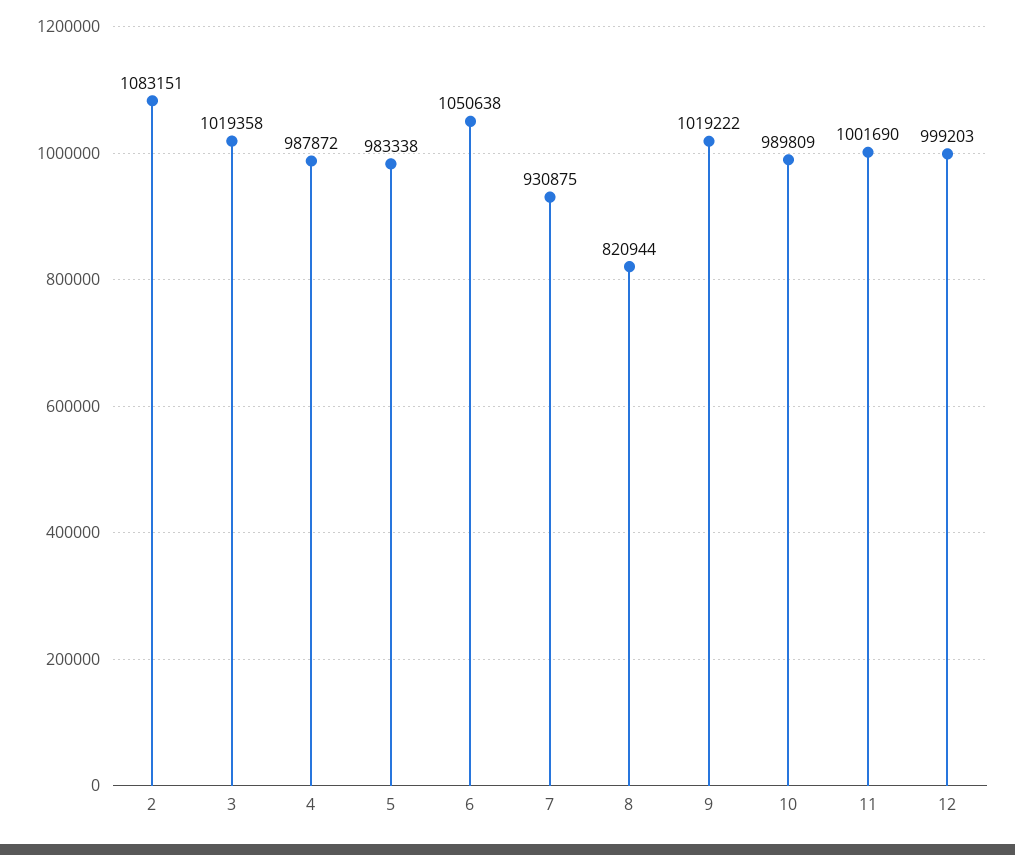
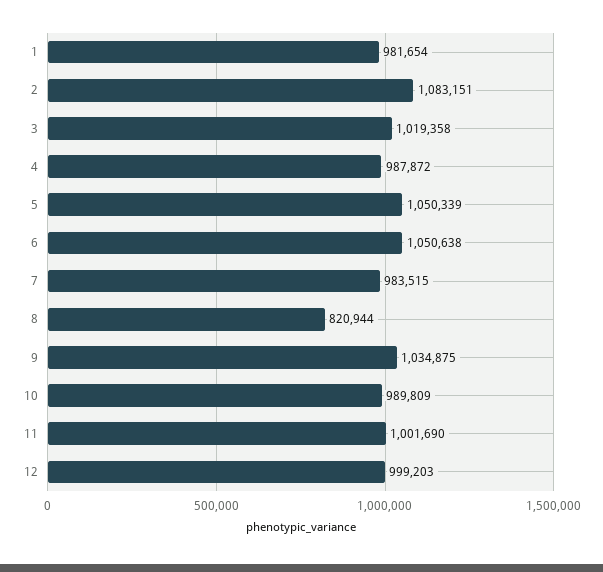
5: 983338 -> 1050339
7: 930875 -> 983515
9: 1019222 -> 1034875
1: none -> 981654

